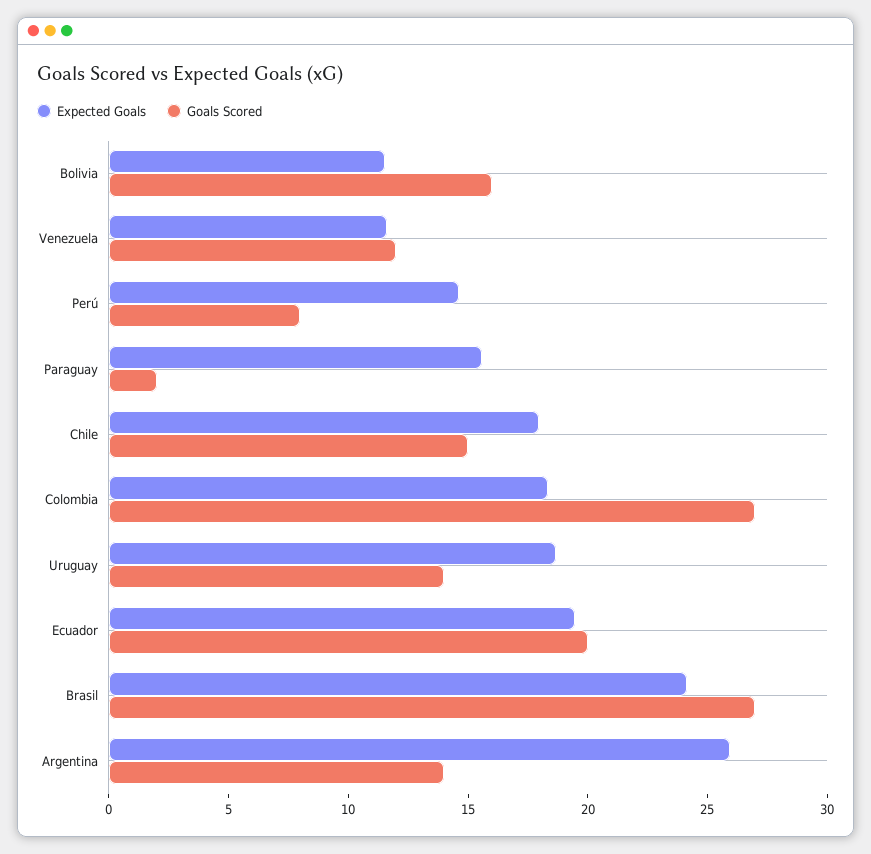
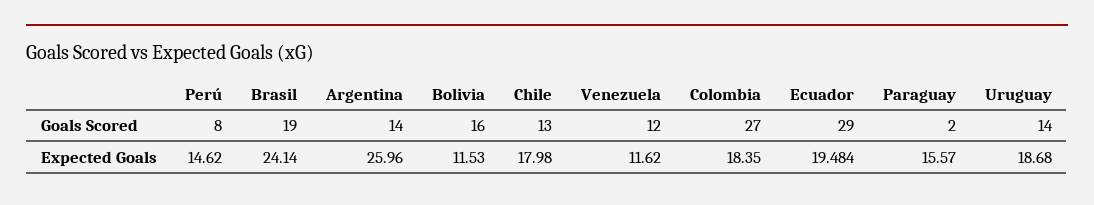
Goals Scored, Chile: 15 -> 13
Goals Scored, Ecuador: 20 -> 29
Goals Scored, Brasil: 27 -> 19

